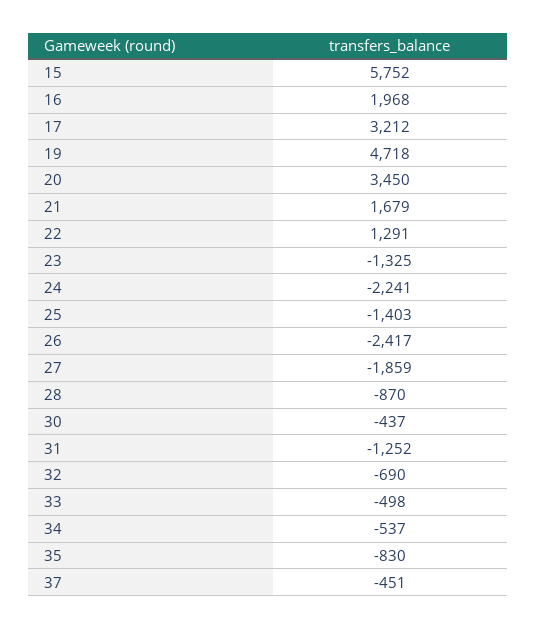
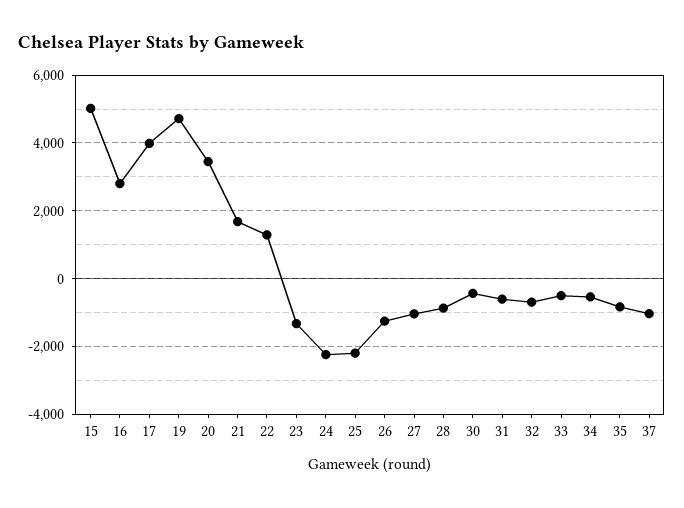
15: 5752 -> 5000
16: 1968 -> 2800
17: 3212 -> 4000
25: -1403 -> -2200
26: -2417 -> -1200
27: -1859 -> -1000
31: -1252 -> -600
37: -451 -> -1000

